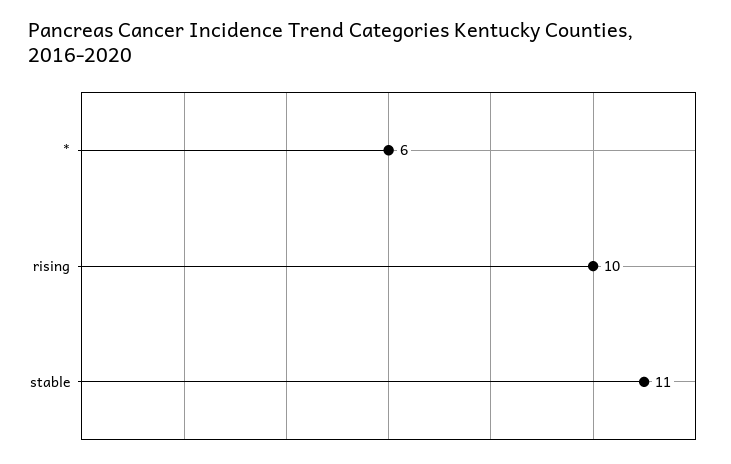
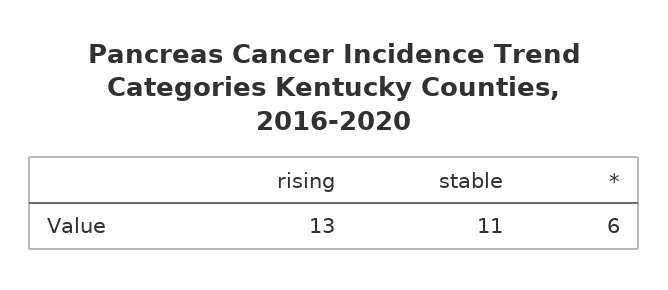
rising: 10 -> 13

